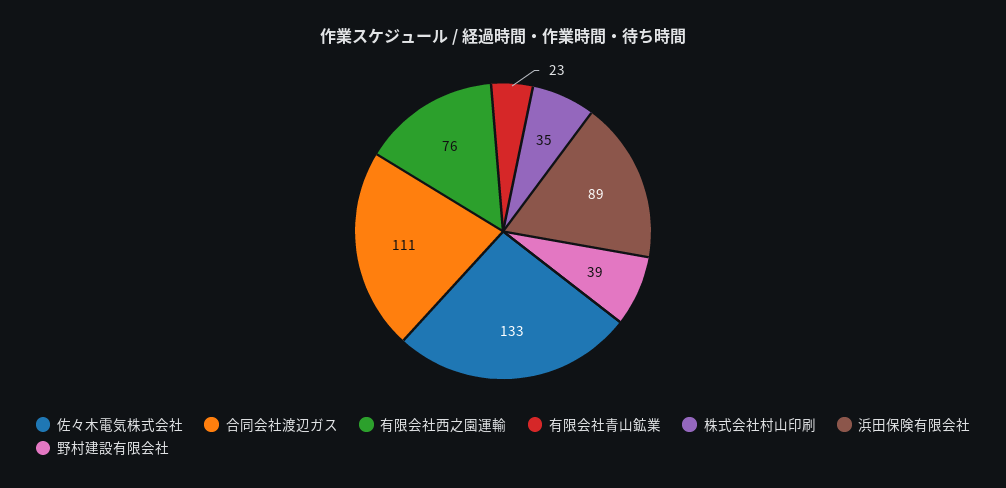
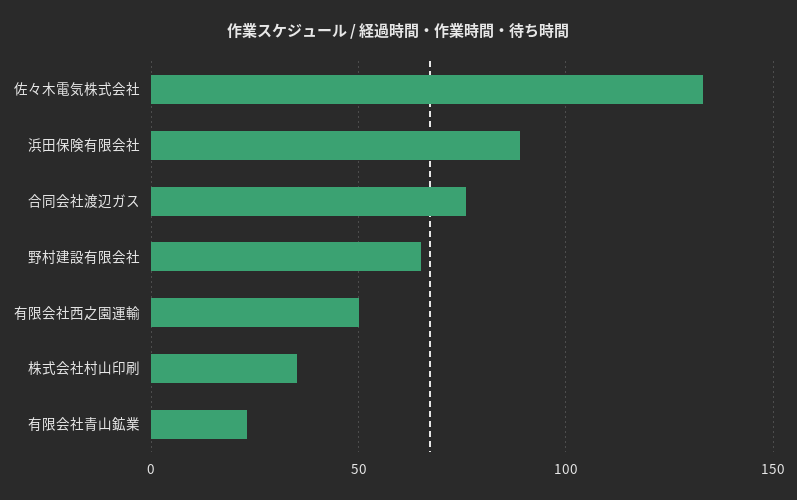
合同会社渡辺ガス: 111 -> 75
有限会社西之園運輸: 76 -> 50
野村建設有限会社: 39 -> 65

